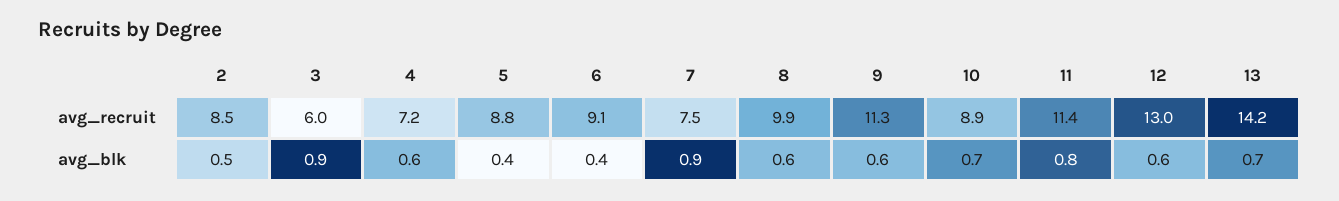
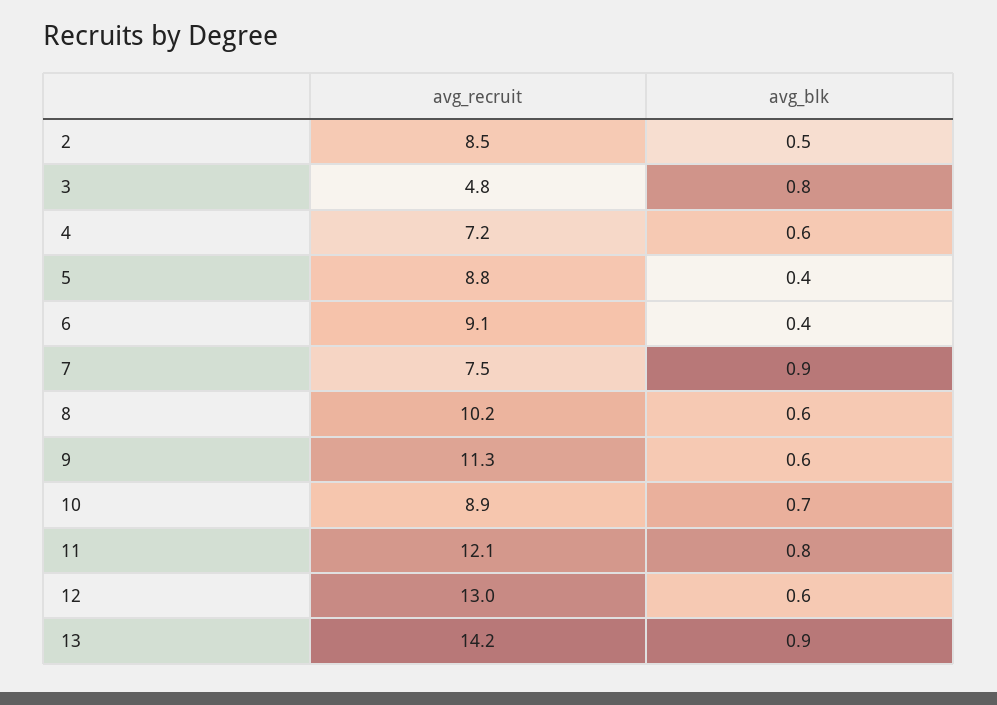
3, avg_recruit: 6 -> 4.8
8, avg_recruit: 9.9 -> 10.2
11, avg_recruit: 11.4 -> 12.1
3, avg_blk: 0.9 -> 0.8
13, avg_blk: 0.7 -> 0.9

